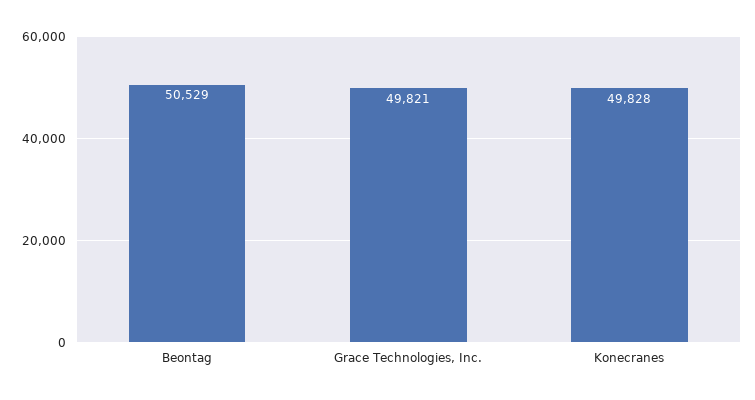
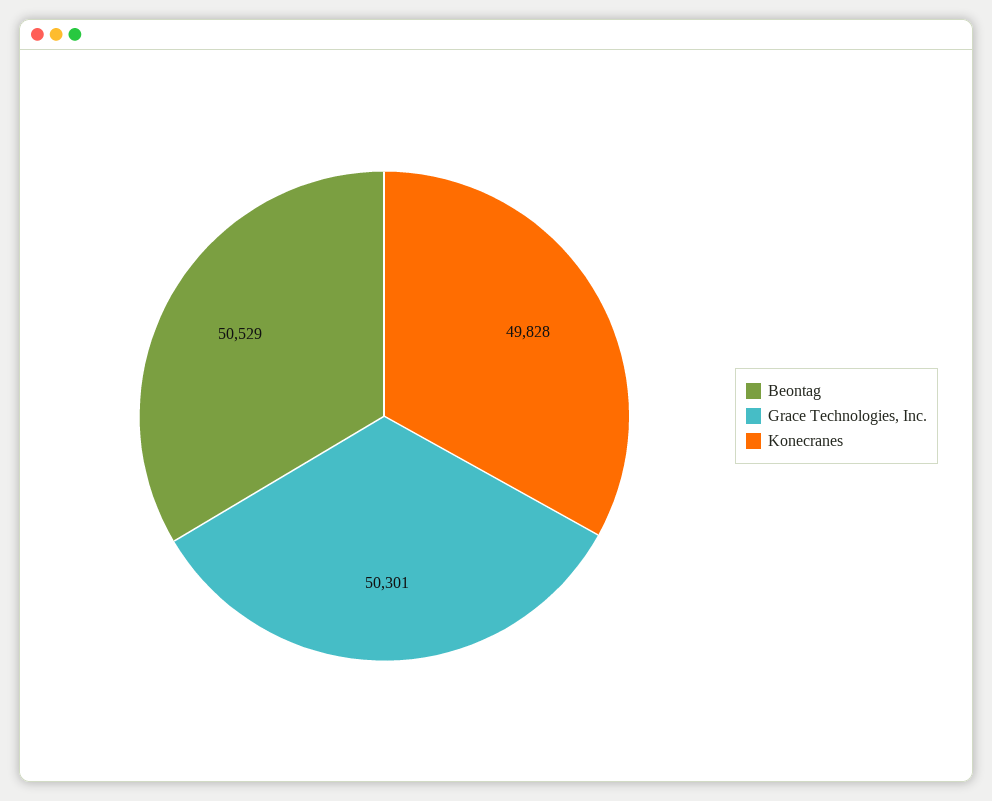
Grace Technologies, Inc.: 49821 -> 50301

